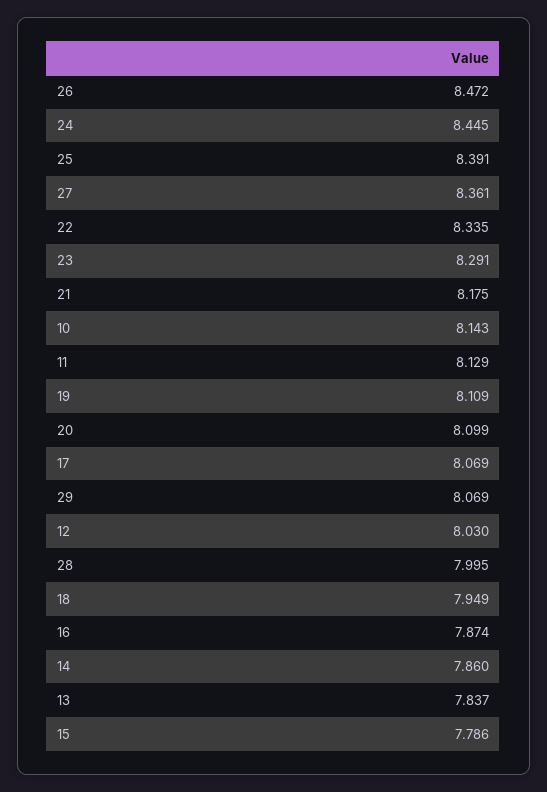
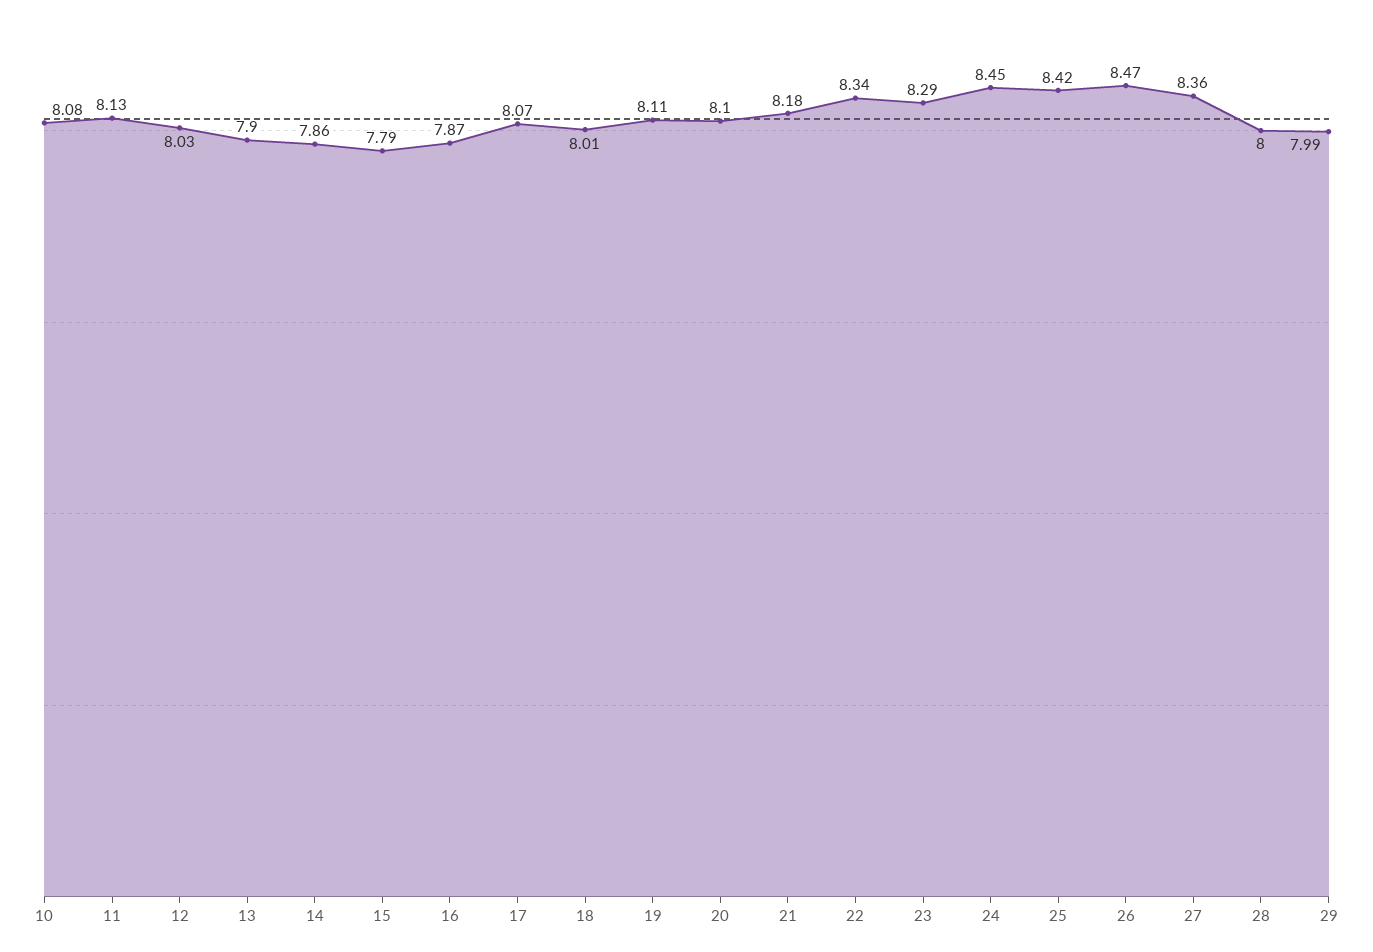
25: 8.391 -> 8.42
10: 8.143 -> 8.08
29: 8.069 -> 7.99
18: 7.949 -> 8.01
13: 7.837 -> 7.9

